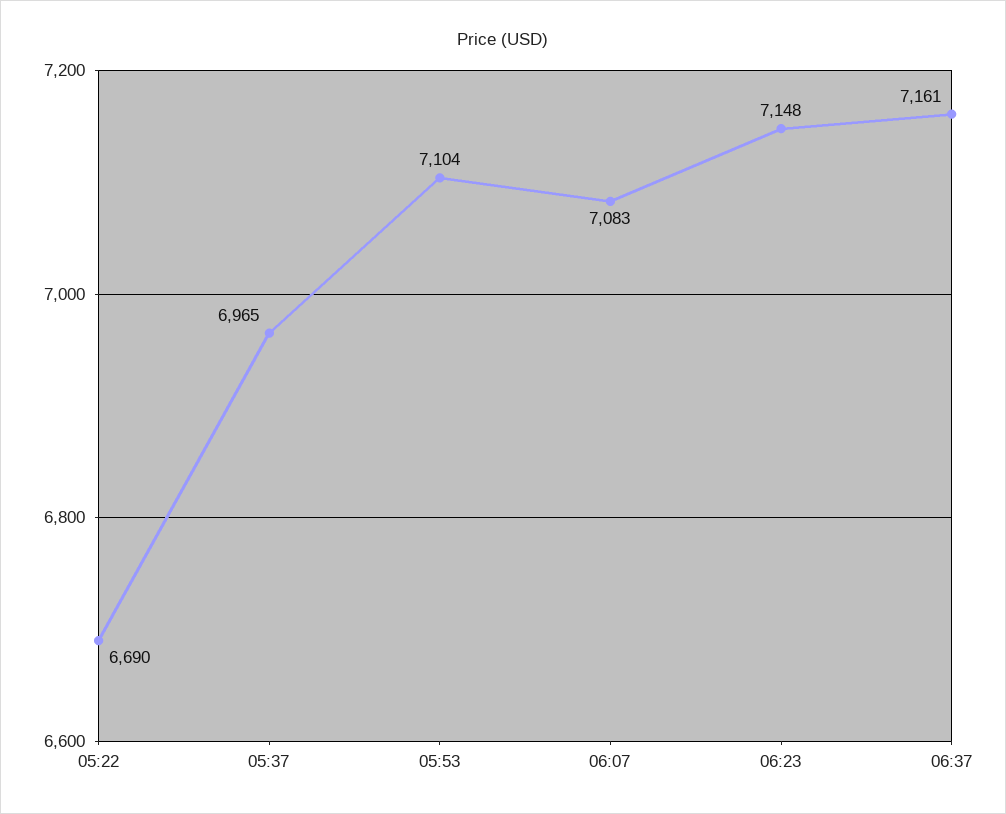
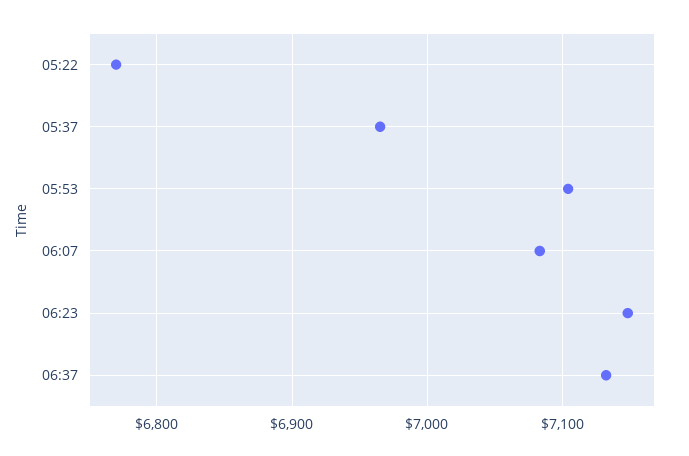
05:22: 6690 -> 6770
06:37: 7161 -> 7130

